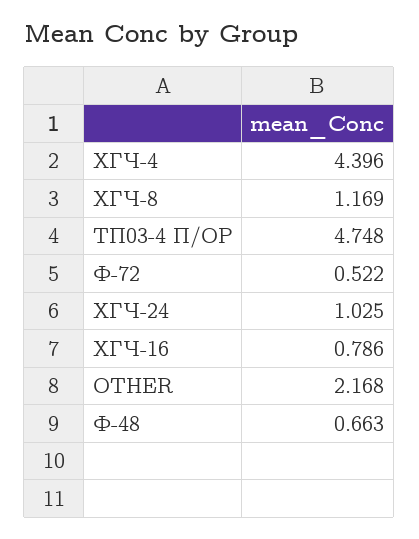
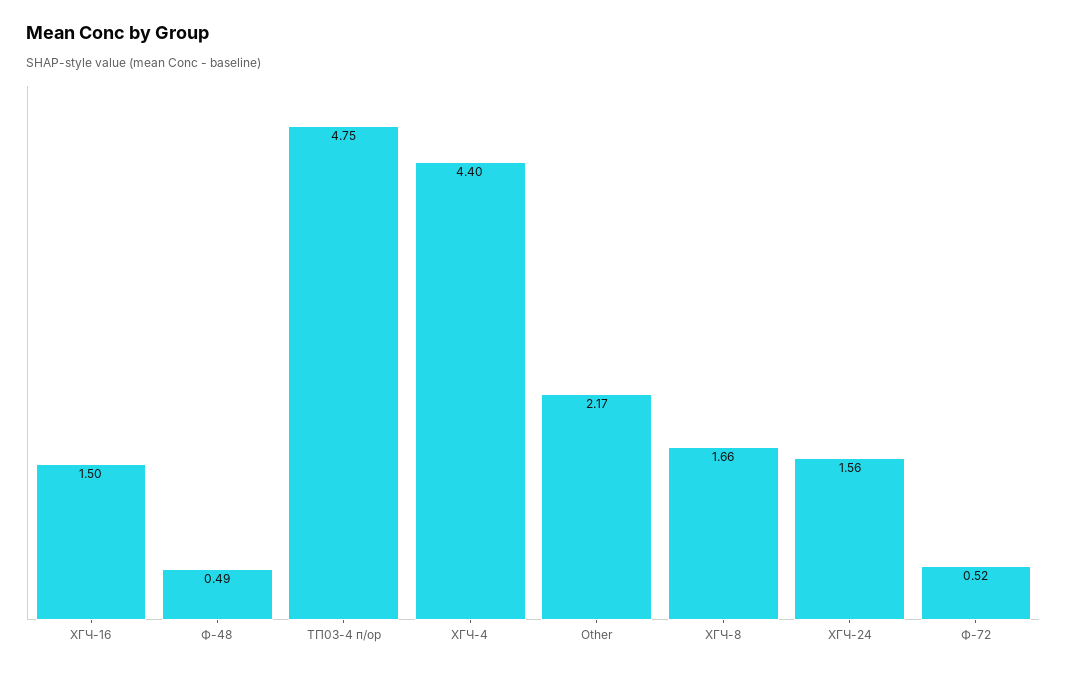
ХГЧ-8: 1.169 -> 1.66
ХГЧ-24: 1.025 -> 1.56
ХГЧ-16: 0.786 -> 1.5
Ф-48: 0.663 -> 0.49

